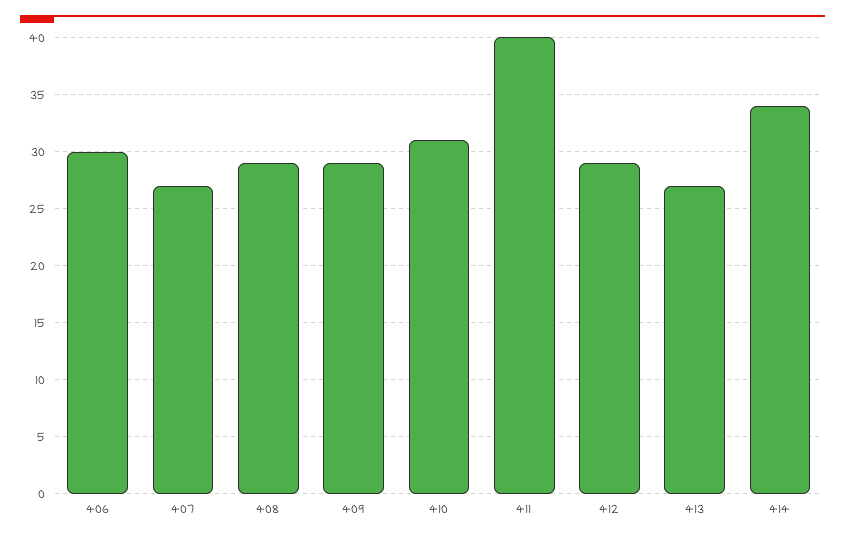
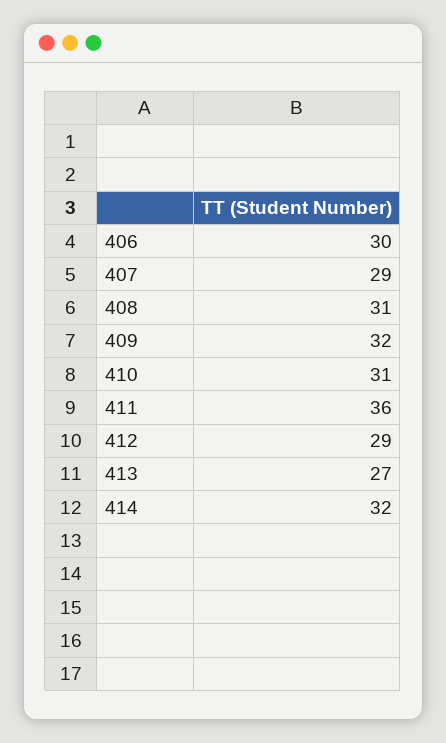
407: 27 -> 29
408: 29 -> 31
409: 29 -> 32
411: 40 -> 36
414: 34 -> 32

